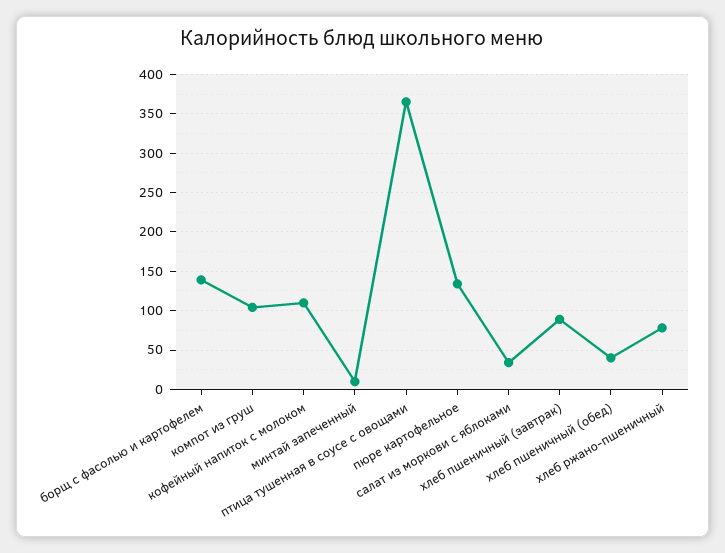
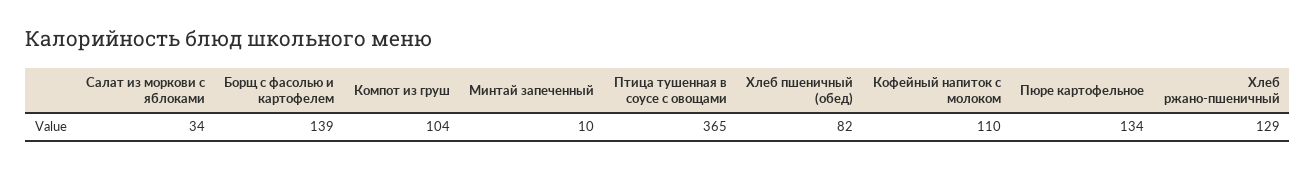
хлеб пшеничный (завтрак): 90 -> none
хлеб пшеничный (обед): 40 -> 82
хлеб ржано-пшеничный: 80 -> 129

